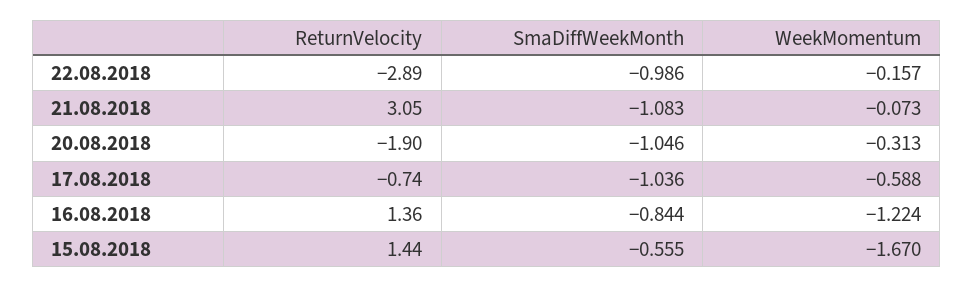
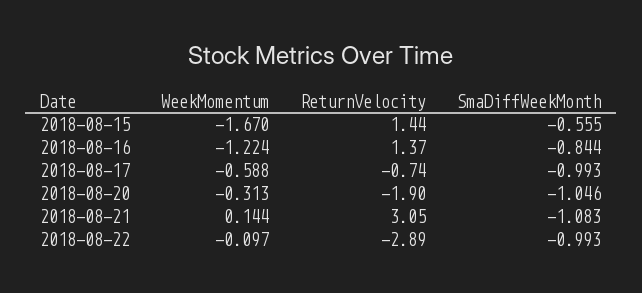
SmaDiffWeekMonth, 22.08.2018: -0.986 -> -0.993
WeekMomentum, 22.08.2018: -0.157 -> -0.097
WeekMomentum, 21.08.2018: -0.073 -> 0.144
SmaDiffWeekMonth, 17.08.2018: -1.036 -> -0.993
ReturnVelocity, 16.08.2018: 1.36 -> 1.37

